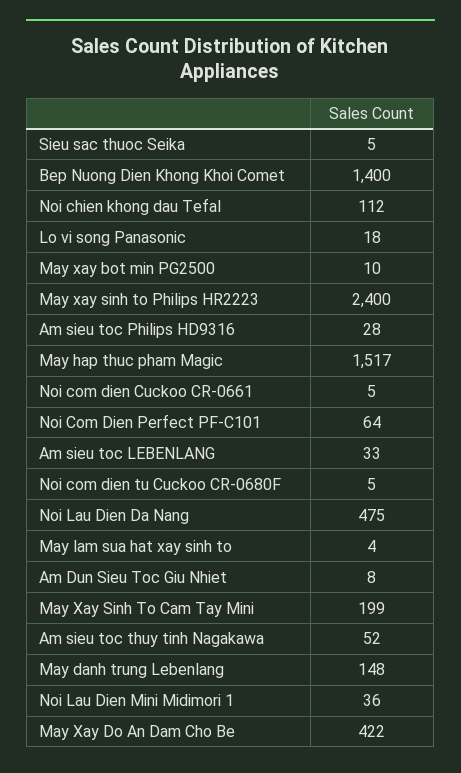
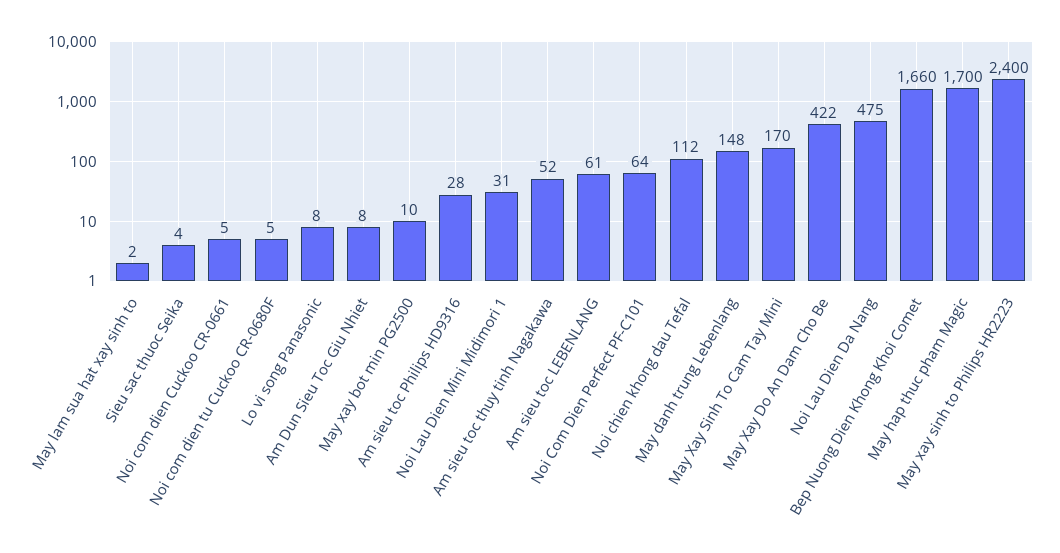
Sieu sac thuoc Seika: 5 -> 4
Bep Nuong Dien Khong Khoi Comet: 1400 -> 1660
Lo vi song Panasonic: 18 -> 8
May hap thuc pham Magic: 1517 -> 1700
Am sieu toc LEBENLANG: 33 -> 61
May lam sua hat xay sinh to: 4 -> 2
May Xay Sinh To Cam Tay Mini: 199 -> 170
Noi Lau Dien Mini Midimori 1: 36 -> 31

